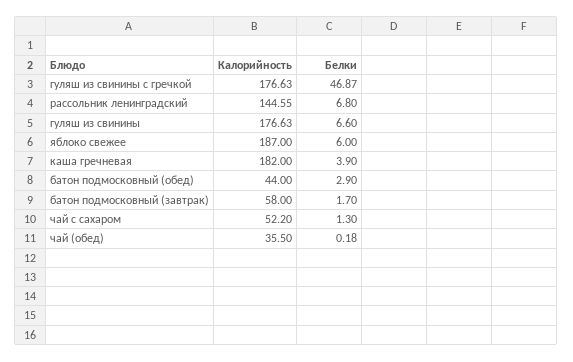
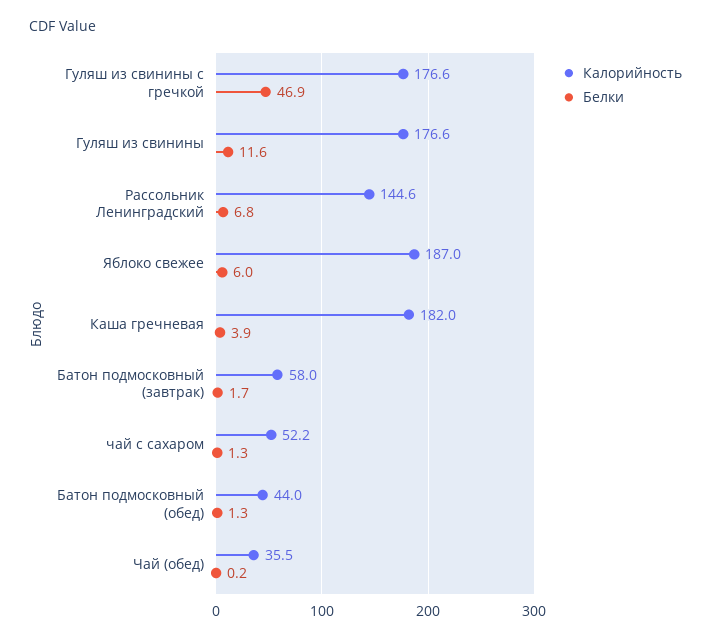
Белки, гуляш из свинины: 6.6 -> 11.6
Белки, батон подмосковный (обед): 2.9 -> 1.3

